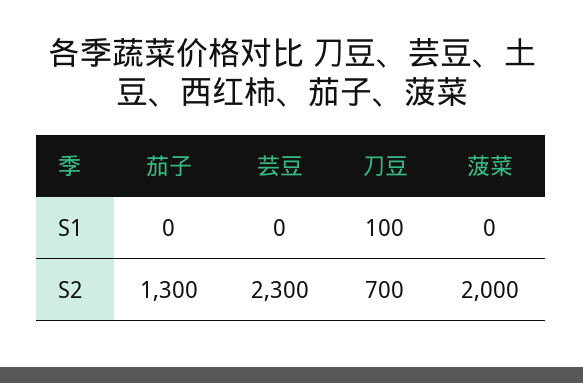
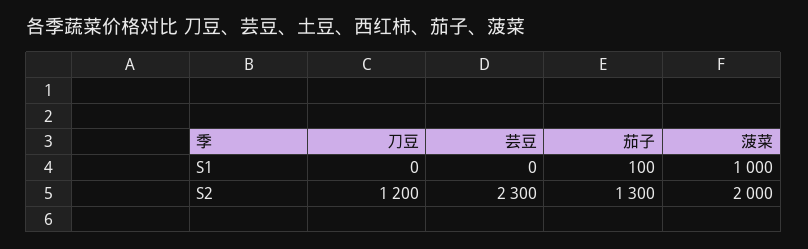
茄子, S1: 0 -> 100
刀豆, S1: 100 -> 0
菠菜, S1: 0 -> 1000
刀豆, S2: 700 -> 1200

